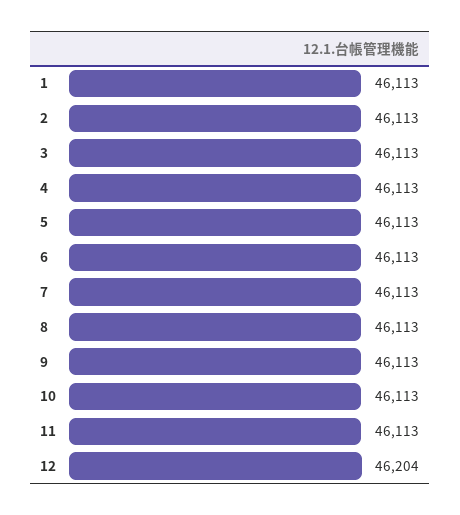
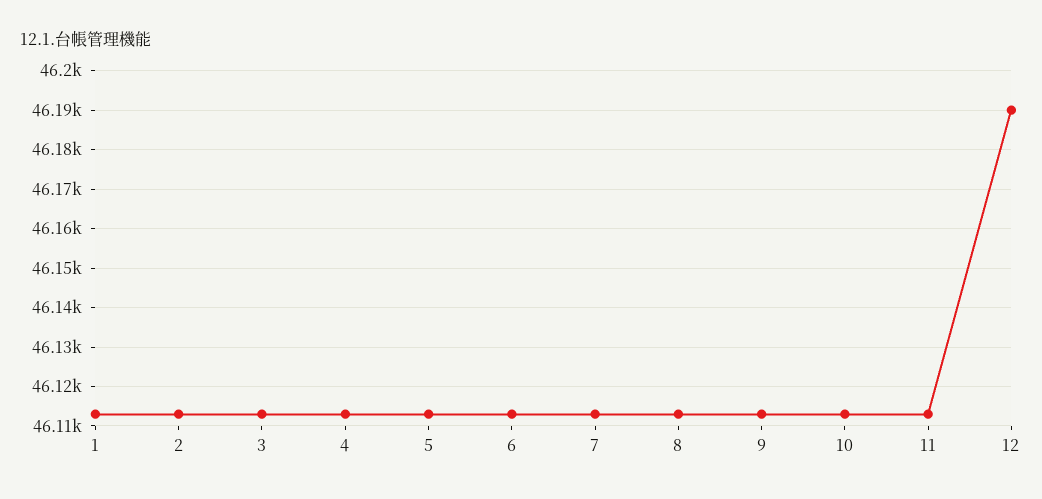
12: 46204 -> 46190

